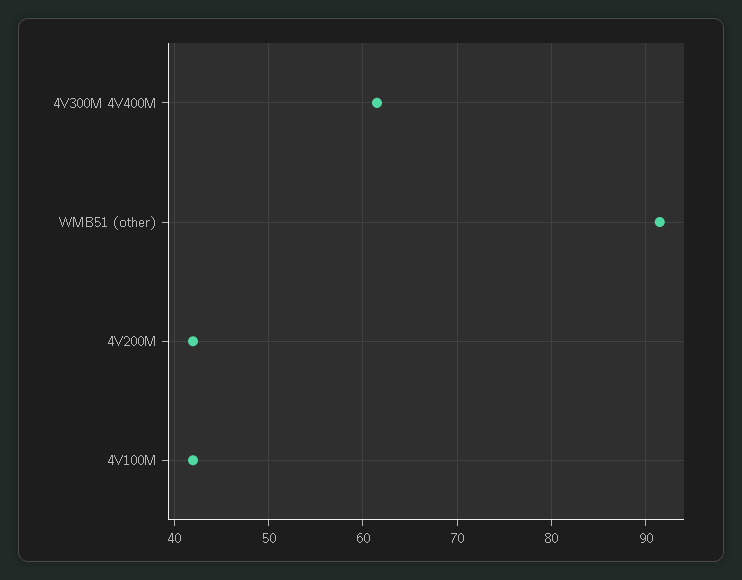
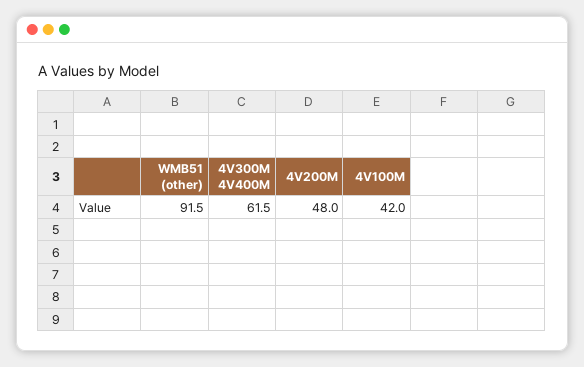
4V200M: 42 -> 48

